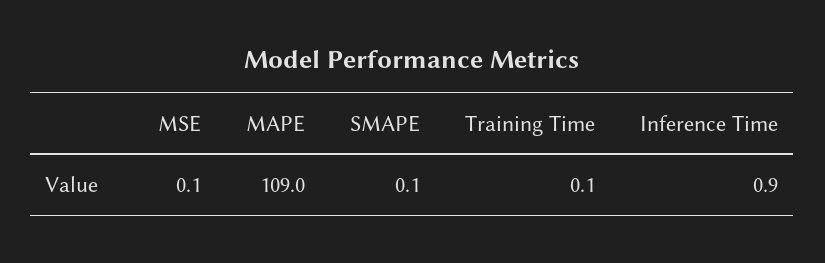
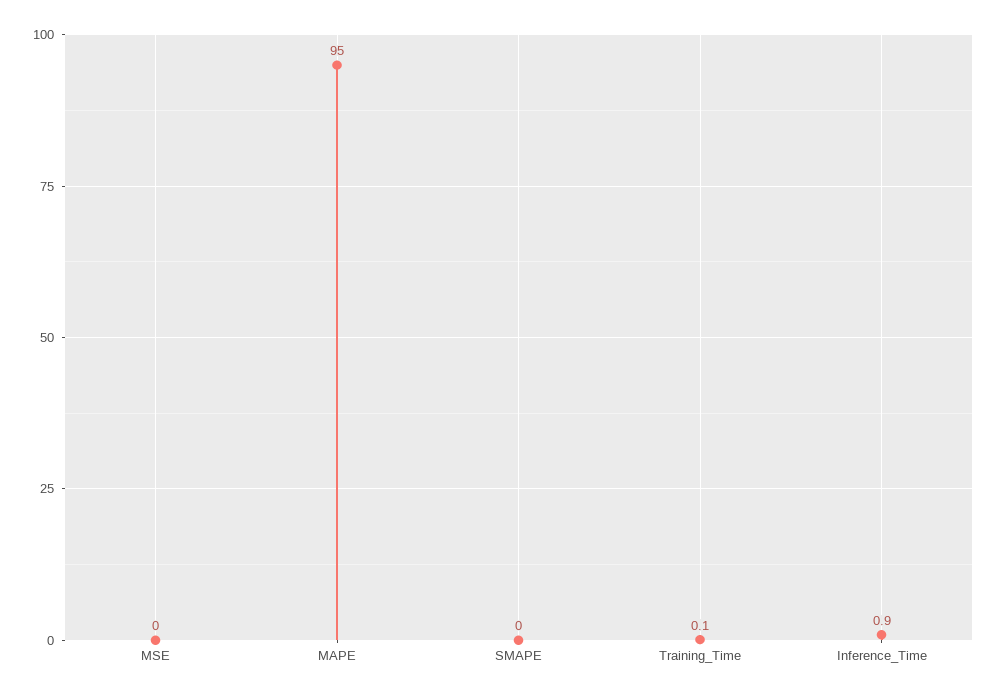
MSE: 0.1 -> 0
MAPE: 109 -> 95
SMAPE: 0.1 -> 0

